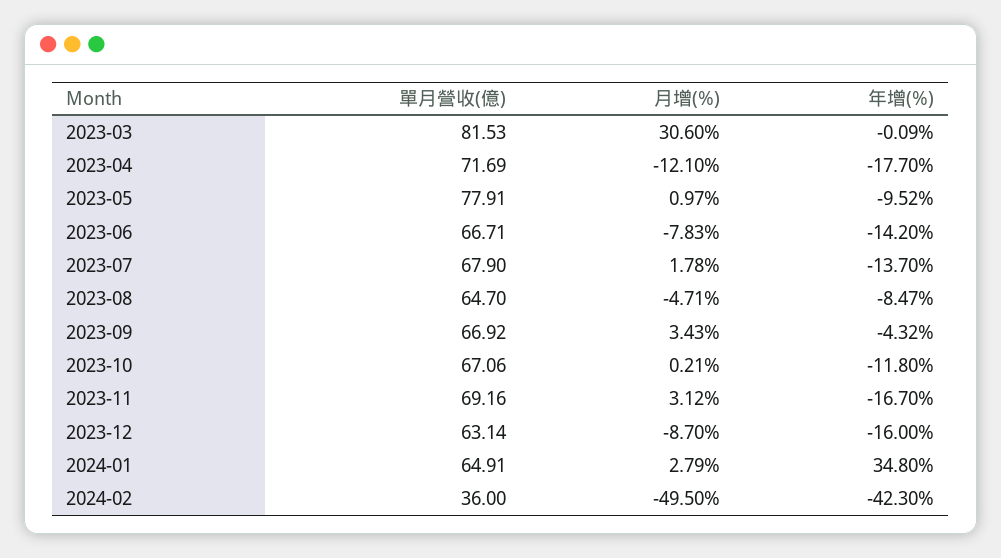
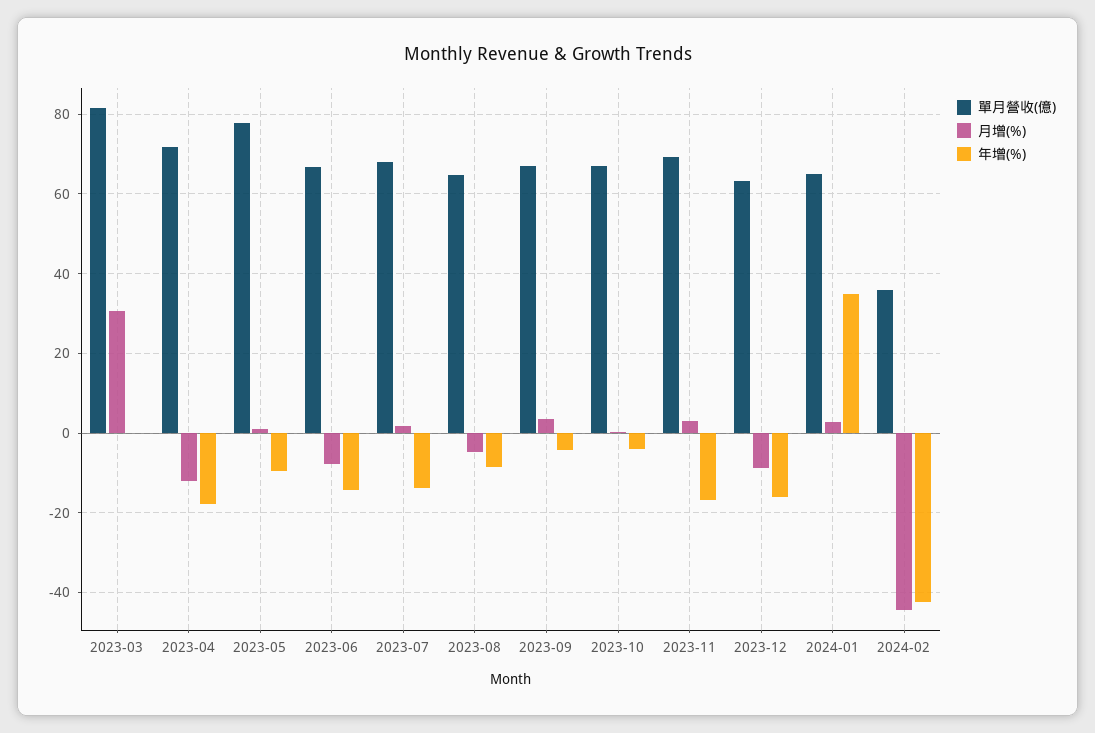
年增(%), 2023-10: -11.8 -> -4
月增(%), 2024-02: -49.5 -> -44

